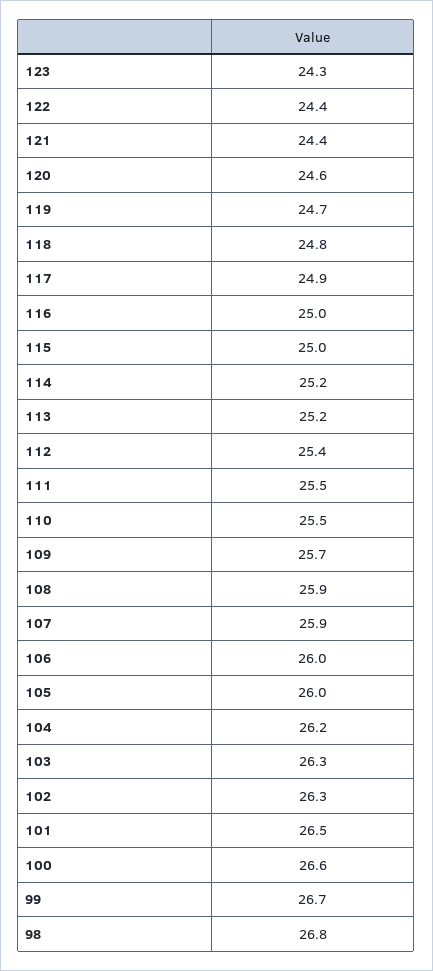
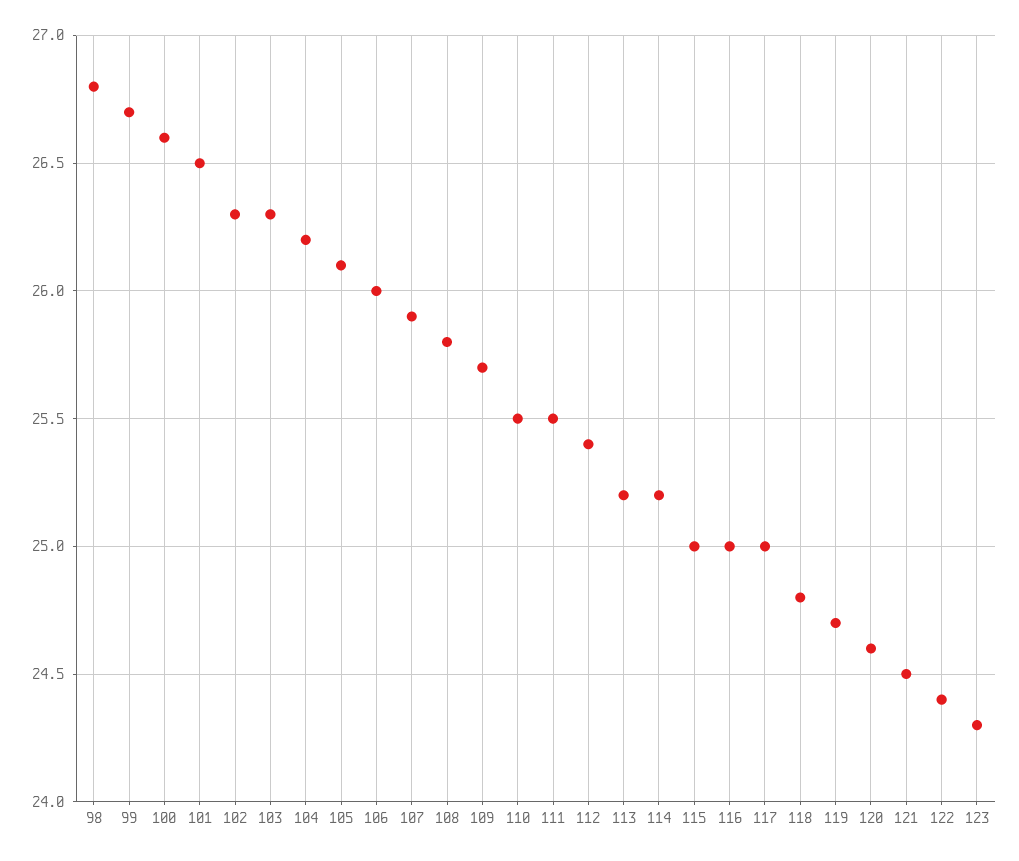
121: 24.4 -> 24.5
117: 24.9 -> 25
108: 25.9 -> 25.8
105: 26 -> 26.1

